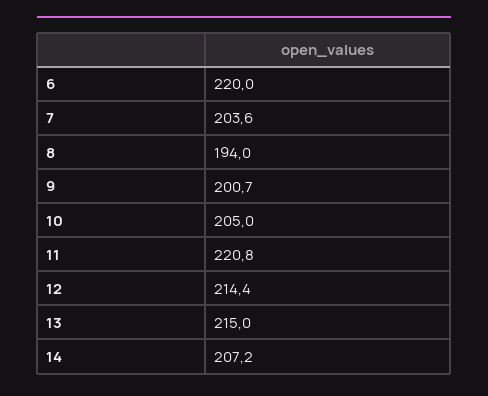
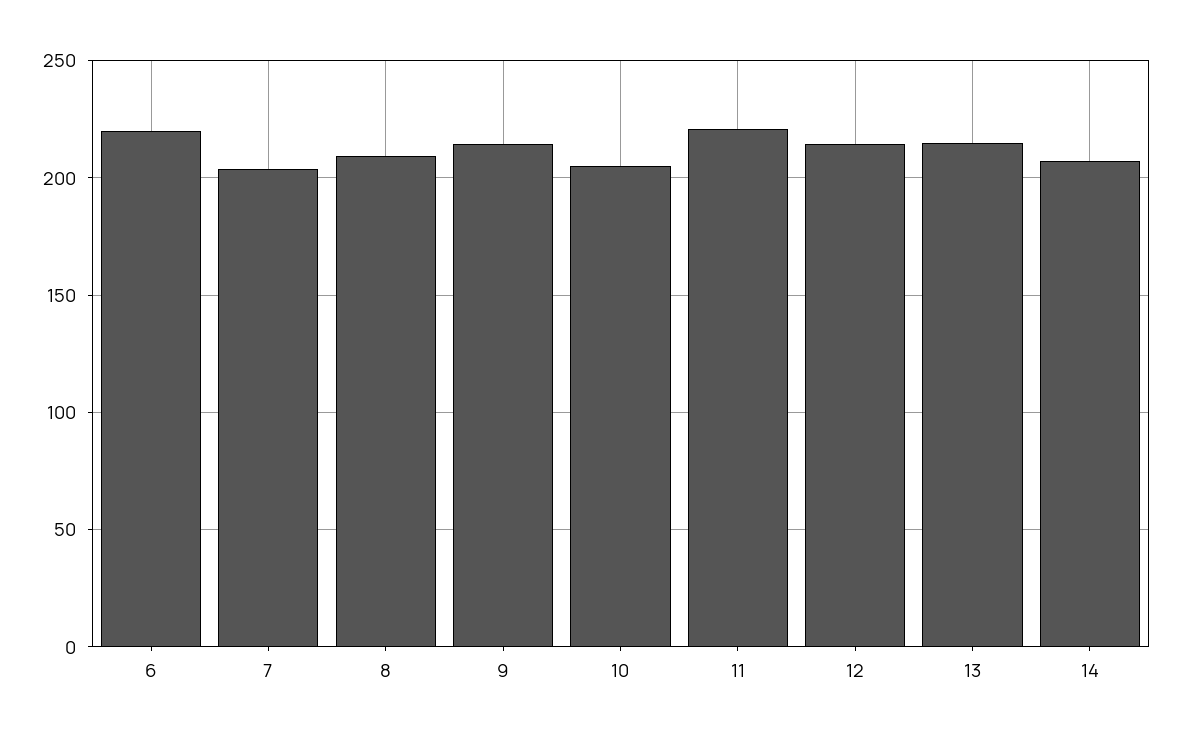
8: 194 -> 210
9: 200.7 -> 215

